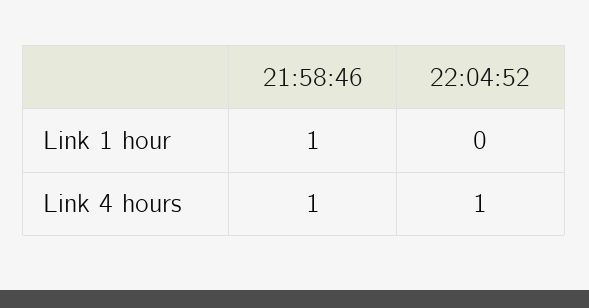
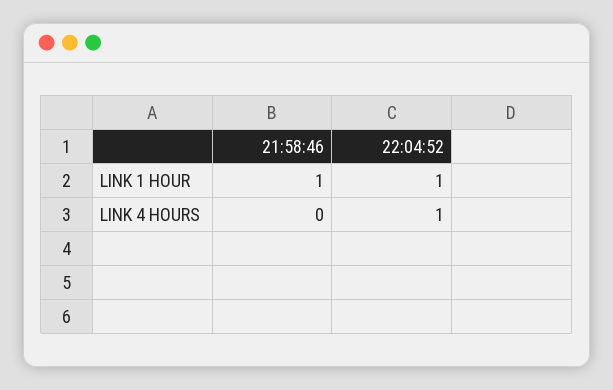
22:04:52, Link 1 hour: 0 -> 1
21:58:46, Link 4 hours: 1 -> 0

